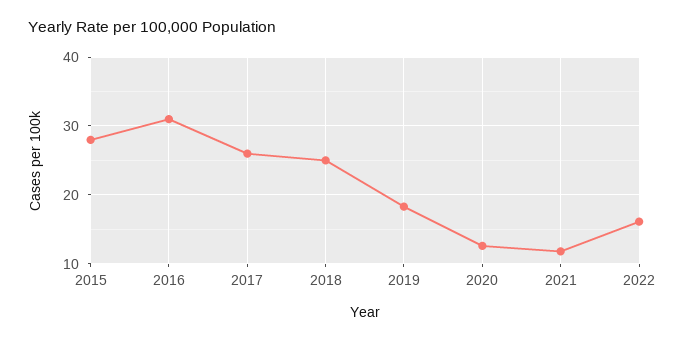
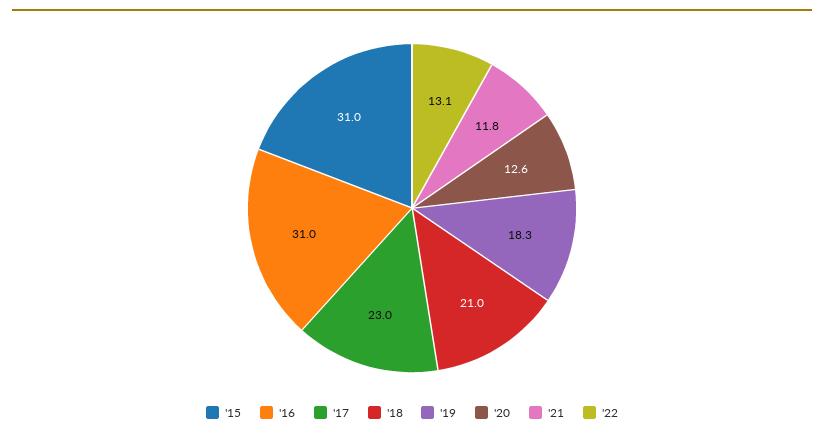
2015: 28 -> 31
2017: 26 -> 23
2018: 25 -> 21
2022: 16 -> 13.1

